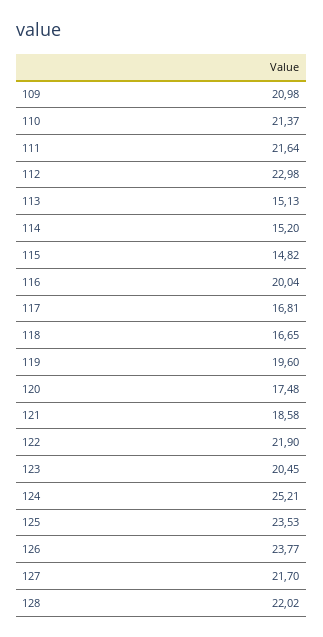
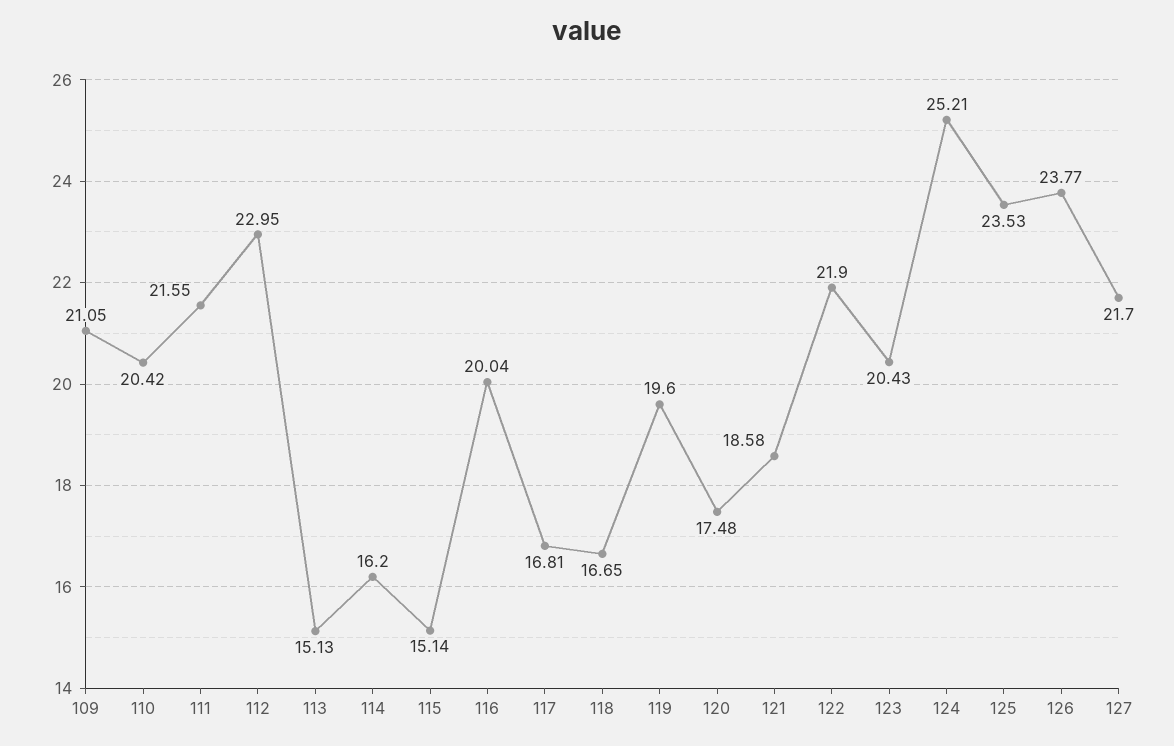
109: 20.98 -> 21.05
110: 21.37 -> 20.42
111: 21.64 -> 21.55
112: 22.98 -> 22.95
114: 15.2 -> 16.2
115: 14.82 -> 15.14
123: 20.45 -> 20.43
128: 22.02 -> none

